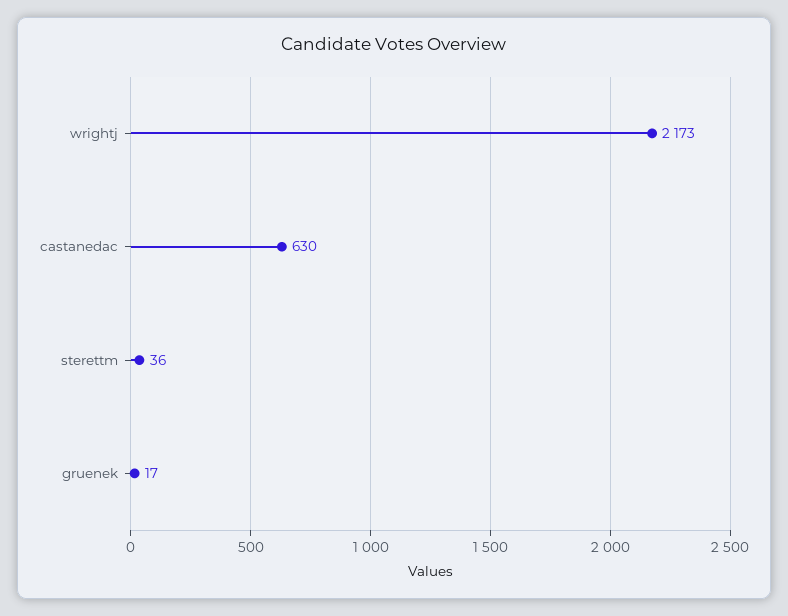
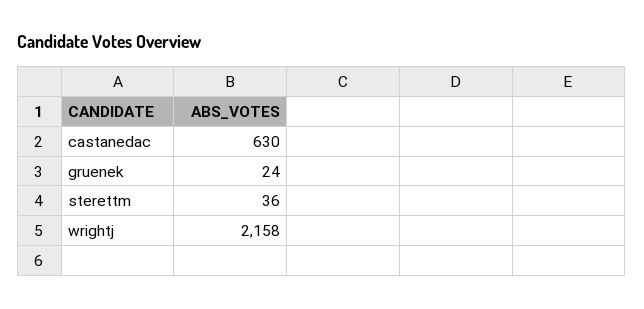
wrightj: 2173 -> 2158
gruenek: 17 -> 24

